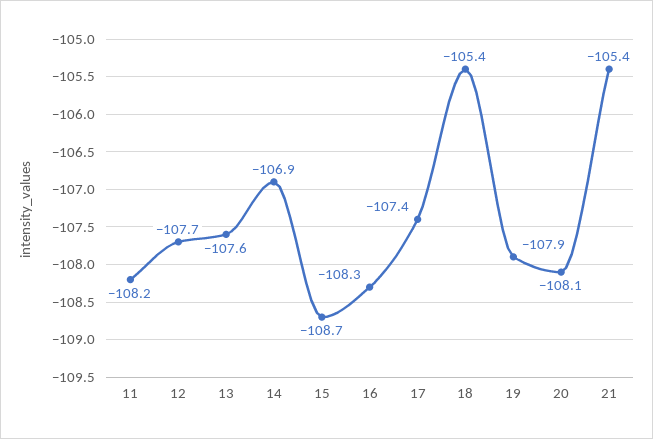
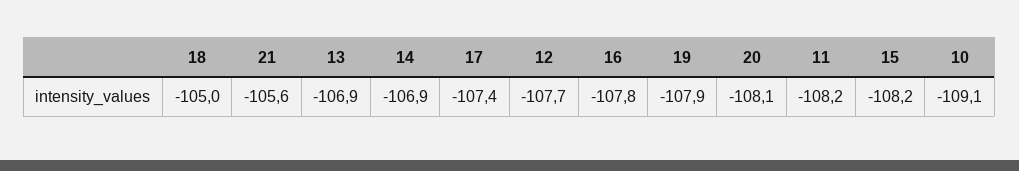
13: -107.6 -> -106.9
15: -108.7 -> -108.2
16: -108.3 -> -107.8
18: -105.4 -> -105
21: -105.4 -> -105.6
10: none -> -109.1

